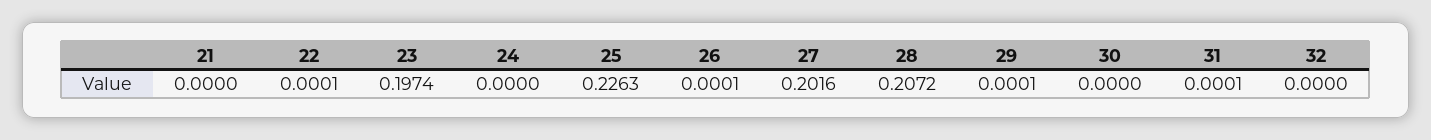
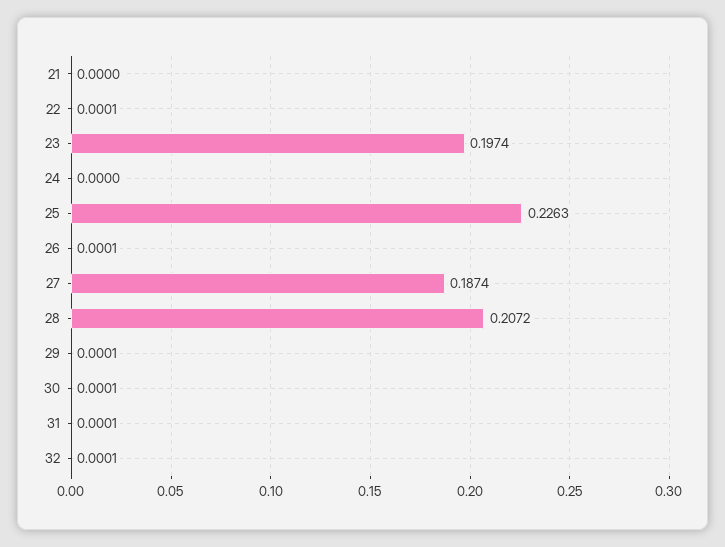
27: 0.2016 -> 0.1874
30: 0 -> 0.0001
32: 0 -> 0.0001

